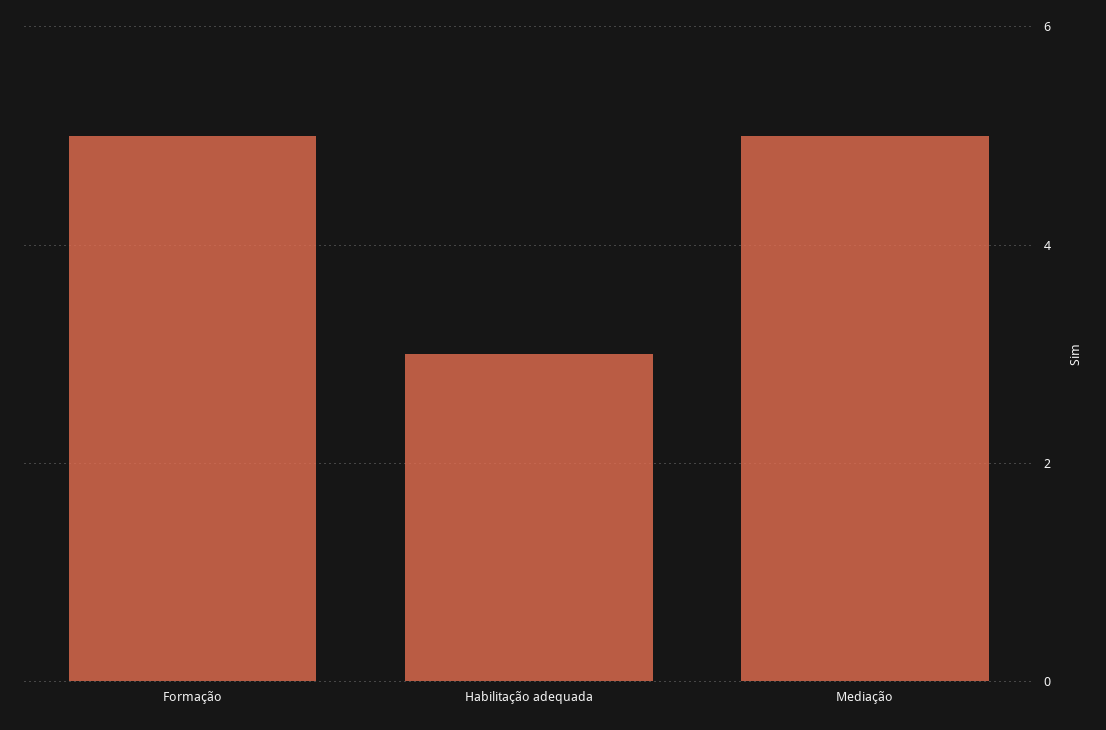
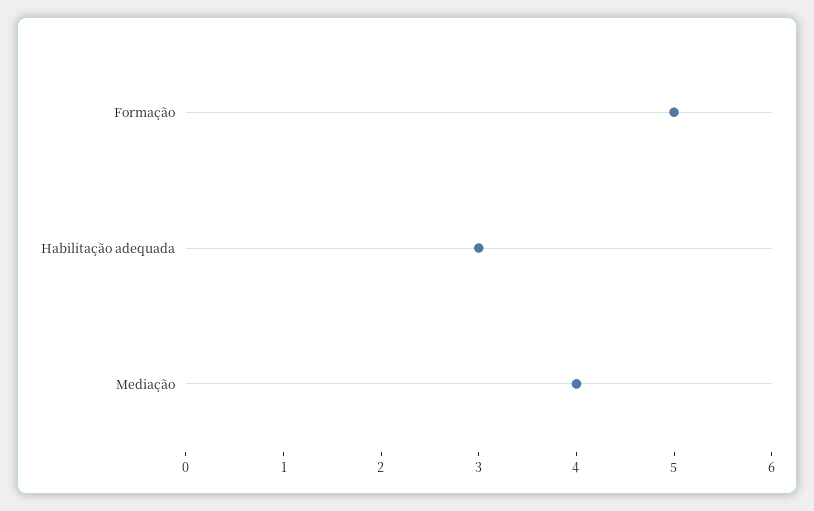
Mediação: 5 -> 4

